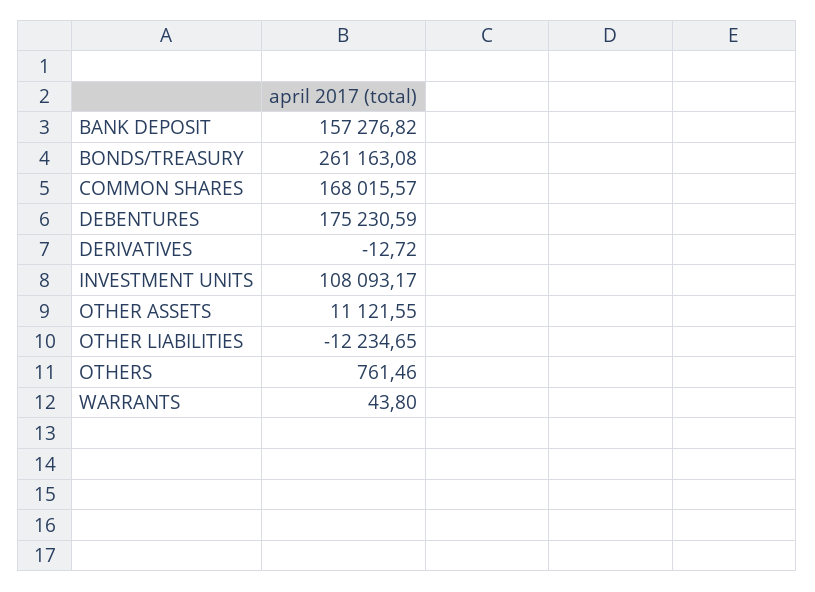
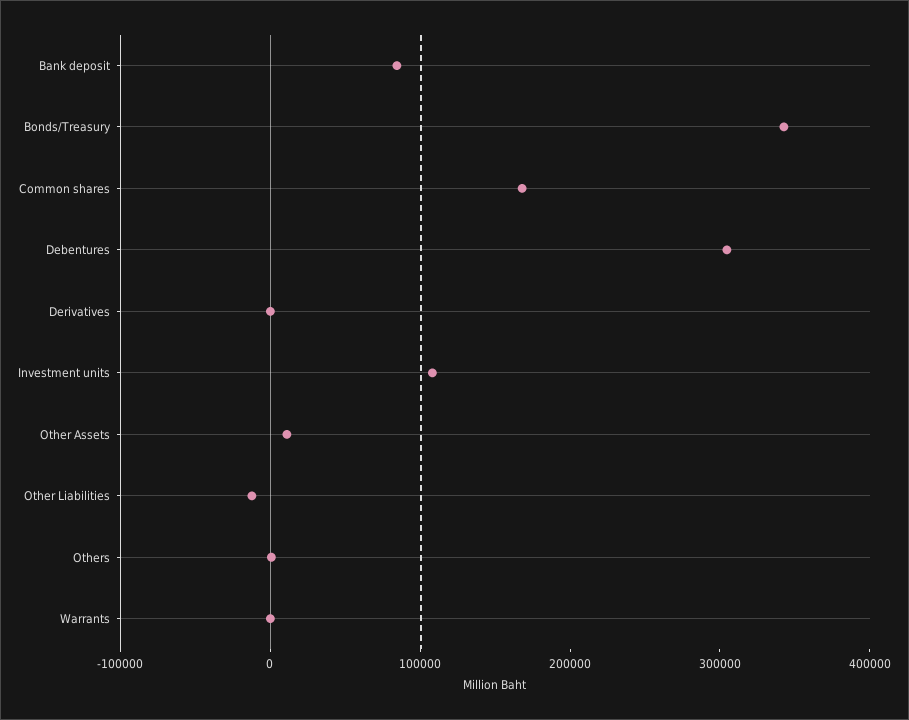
BANK DEPOSIT: 157276.82 -> 80000
BONDS/TREASURY: 261163.08 -> 340000
DEBENTURES: 175230.59 -> 300000

